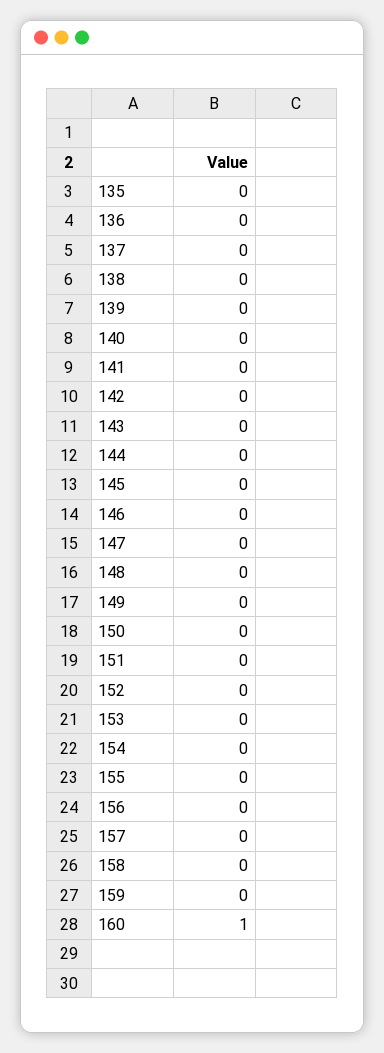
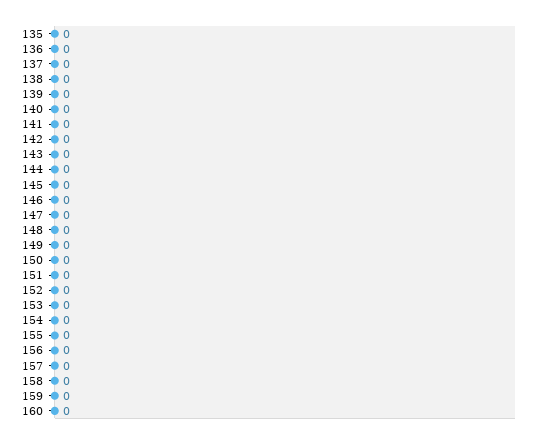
160: 1 -> 0

